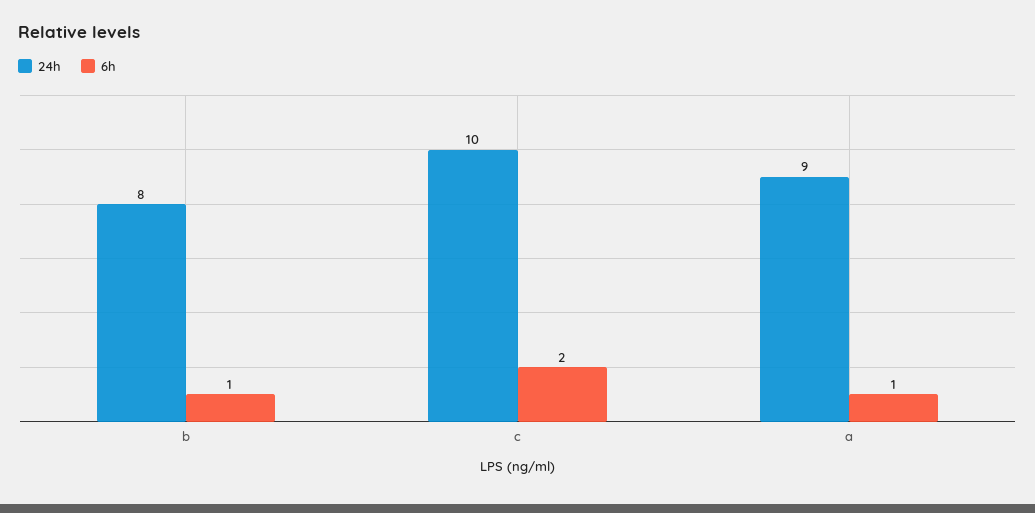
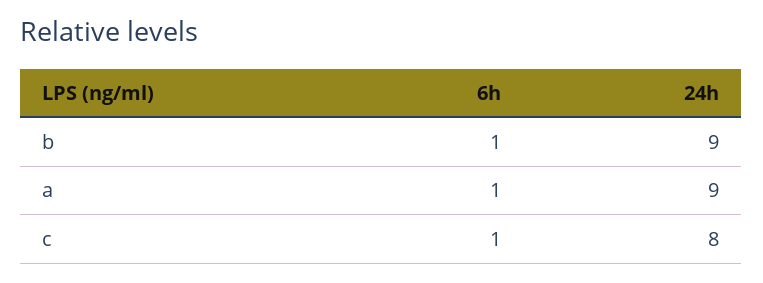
24h, b: 8 -> 9
24h, c: 10 -> 8
6h, c: 2 -> 1

